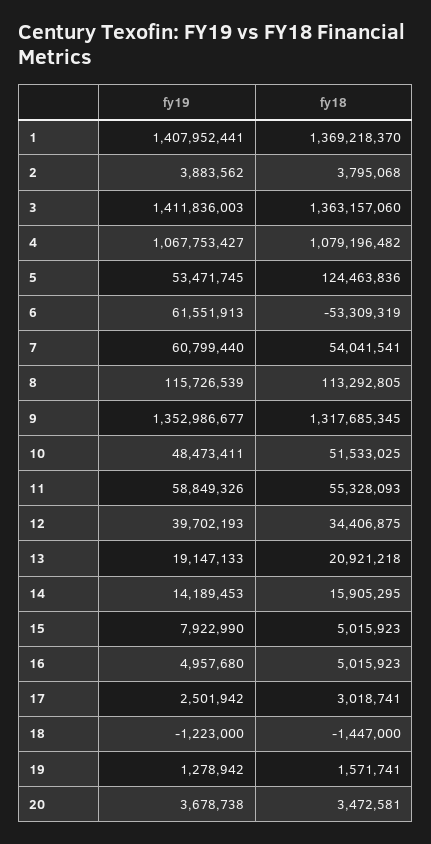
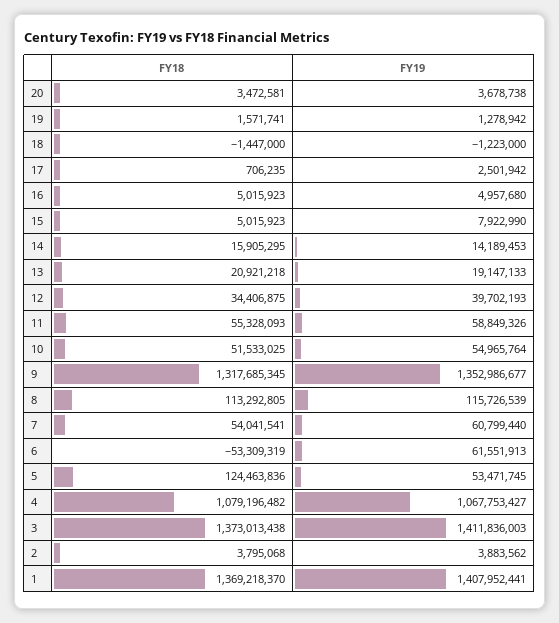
fy18, 3: 1363157060 -> 1373013438
fy19, 10: 48473411 -> 54965764
fy18, 17: 3018741 -> 706235

